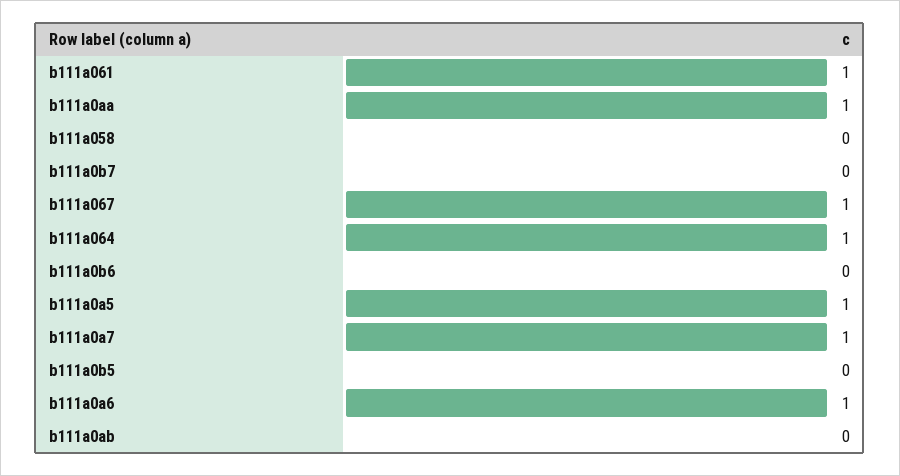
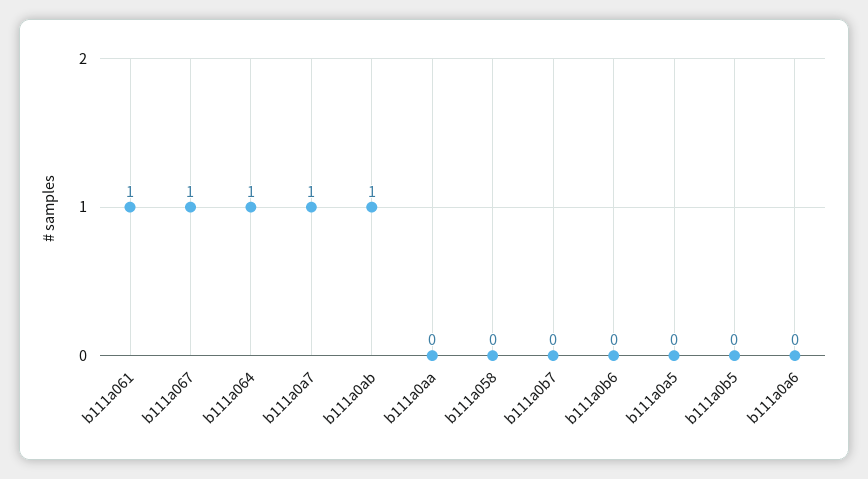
b111a0aa: 1 -> 0
b111a0a5: 1 -> 0
b111a0a6: 1 -> 0
b111a0ab: 0 -> 1

